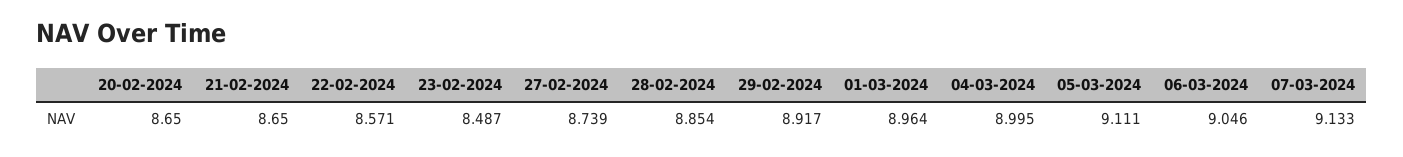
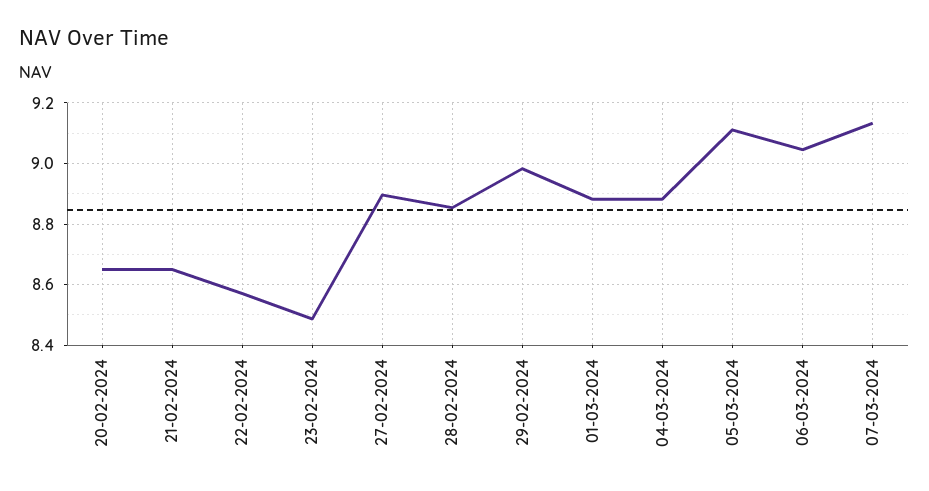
27-02-2024: 8.739 -> 8.9
29-02-2024: 8.917 -> 8.98
01-03-2024: 8.964 -> 8.88
04-03-2024: 8.995 -> 8.88

